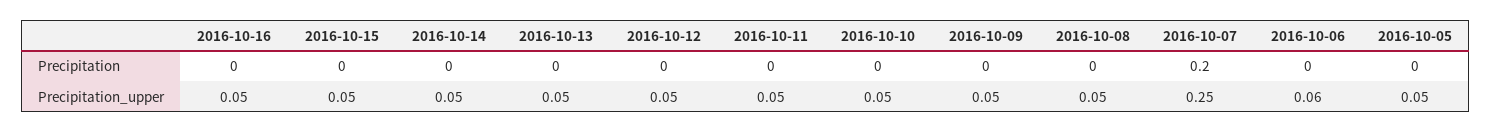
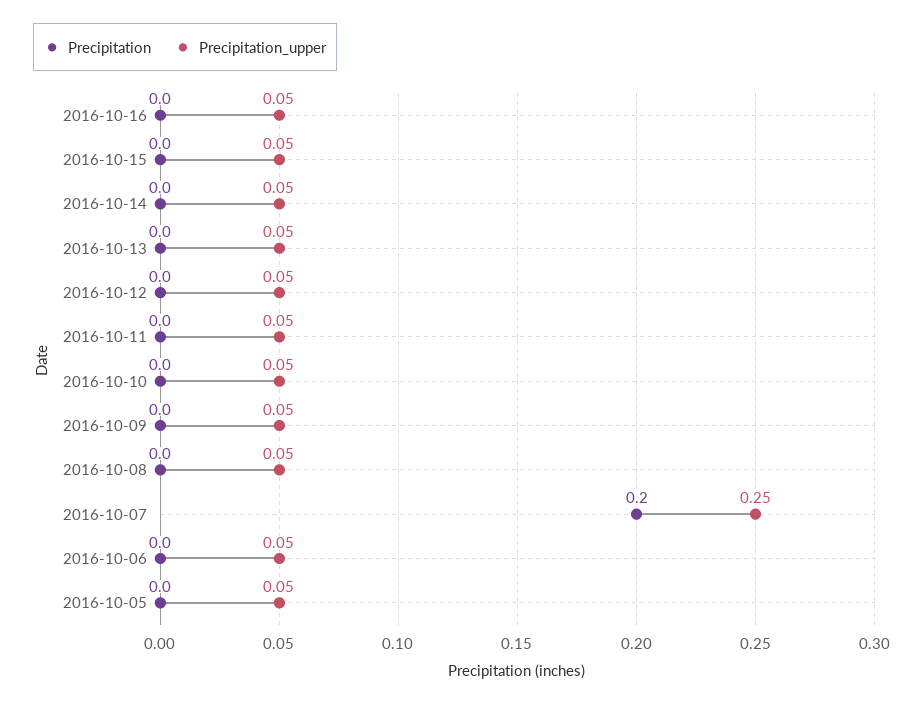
Precipitation_upper, 2016-10-06: 0.06 -> 0.05

